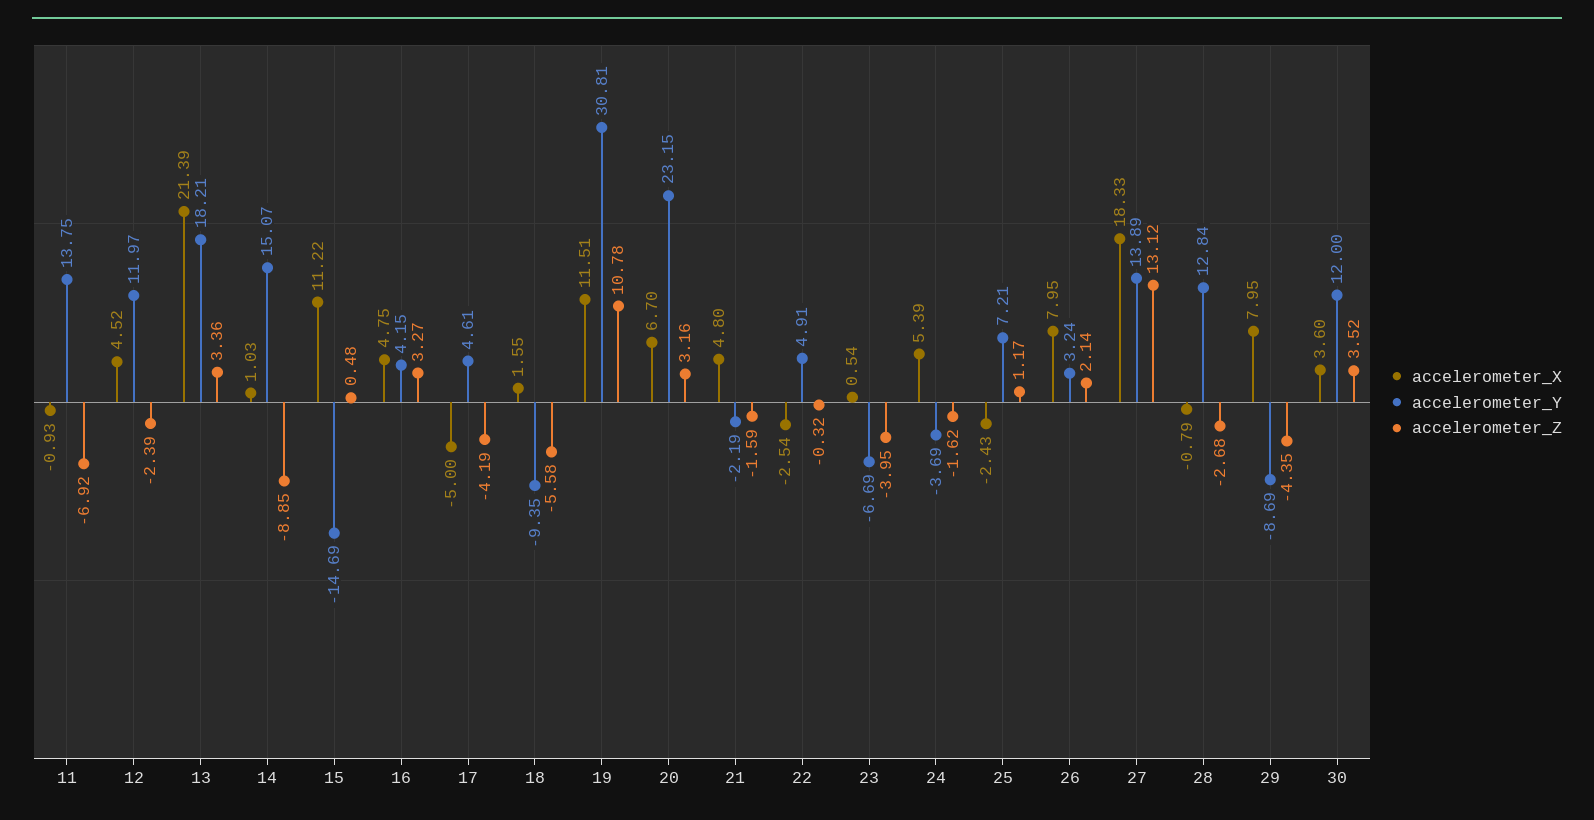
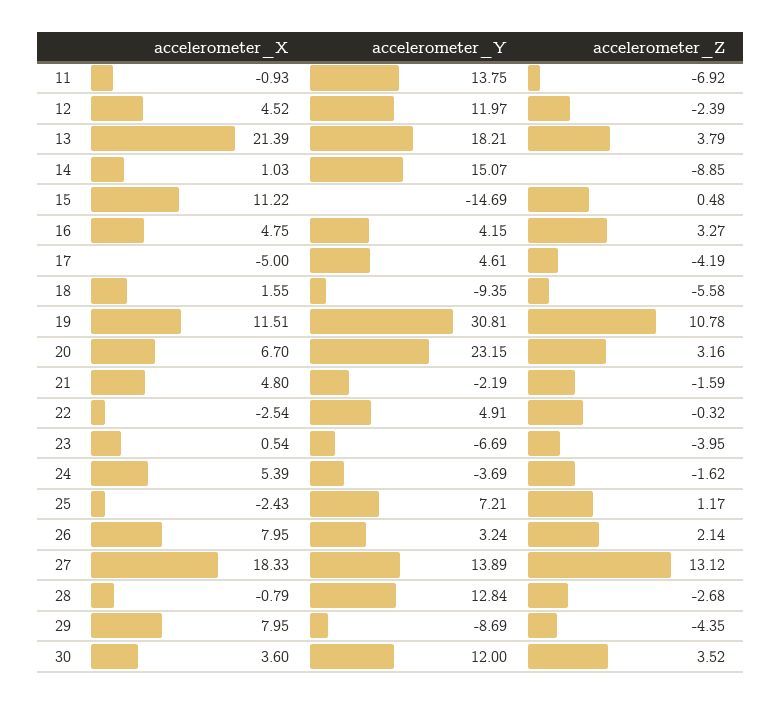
accelerometer_Z, 13: 3.36 -> 3.79

